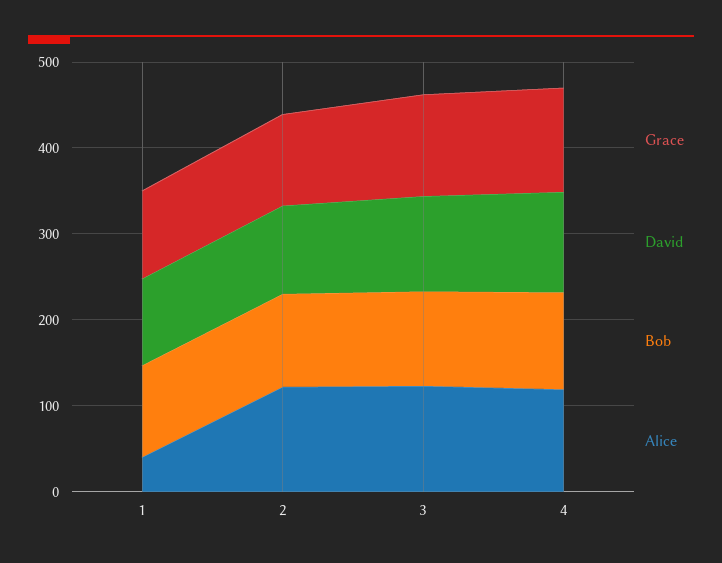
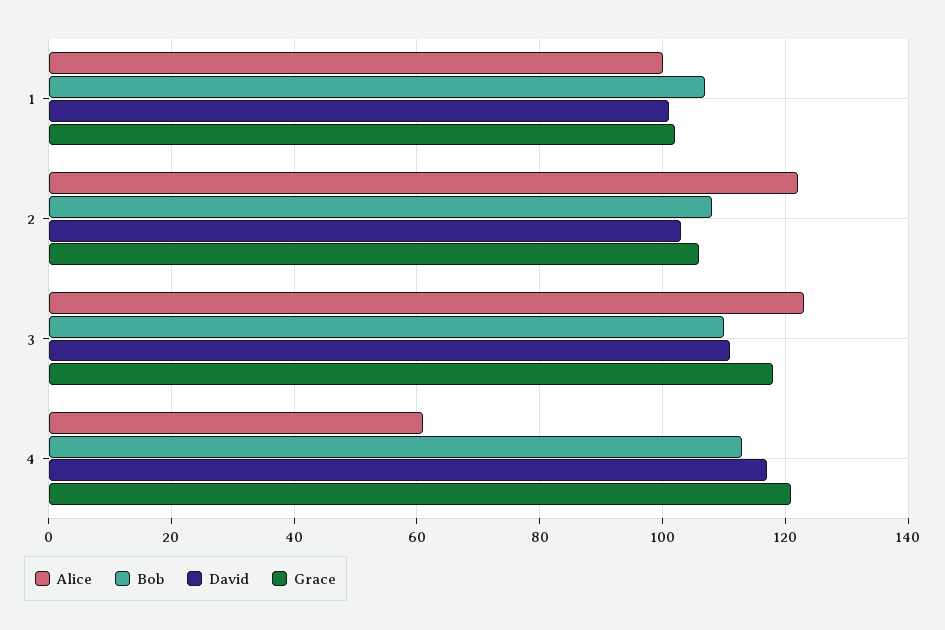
Alice, 1: 40 -> 100
Alice, 4: 120 -> 60

